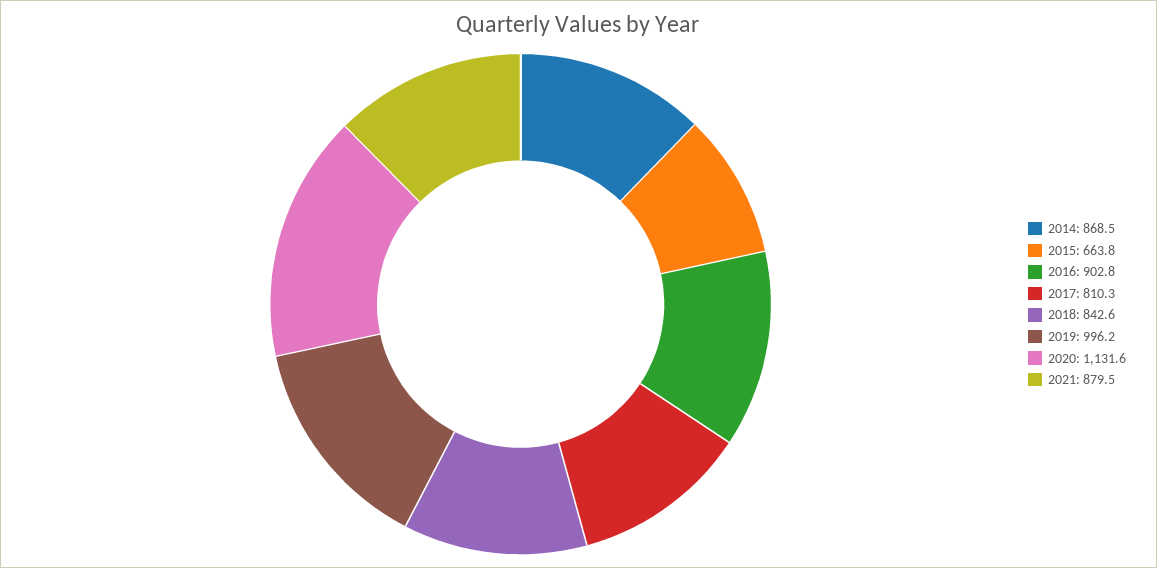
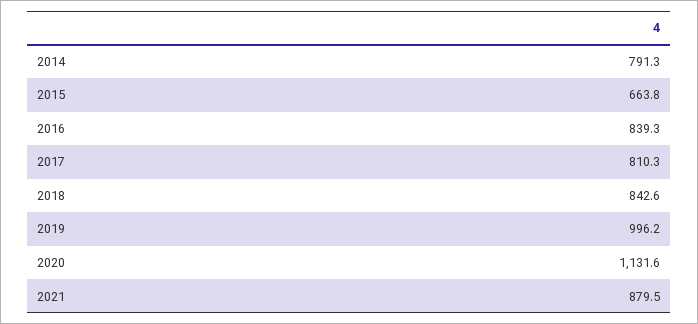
2014: 868.5 -> 791.3
2016: 902.8 -> 839.3

